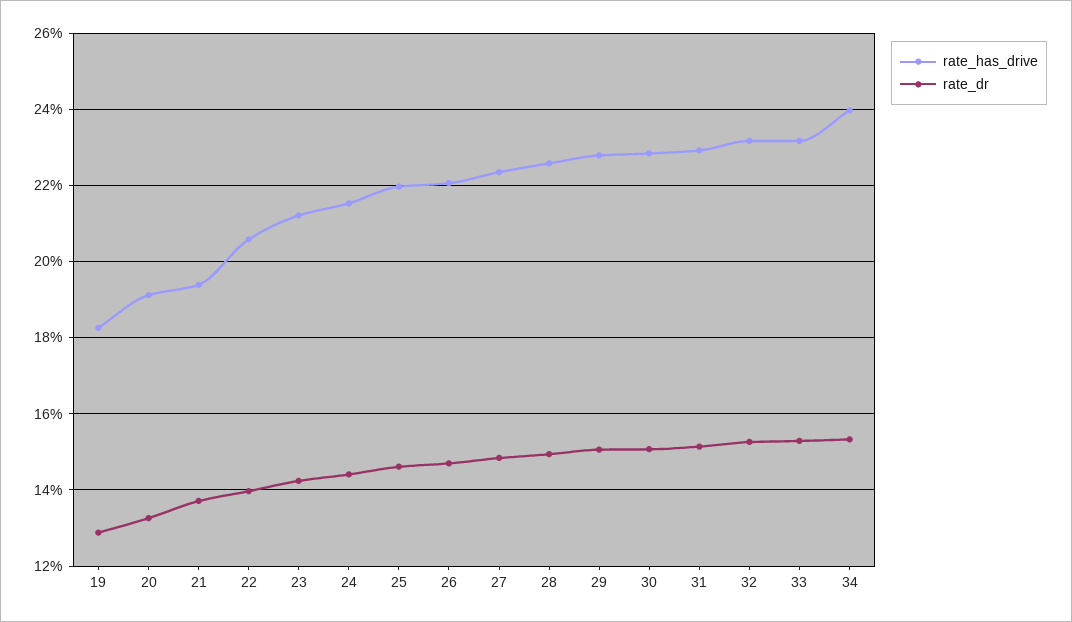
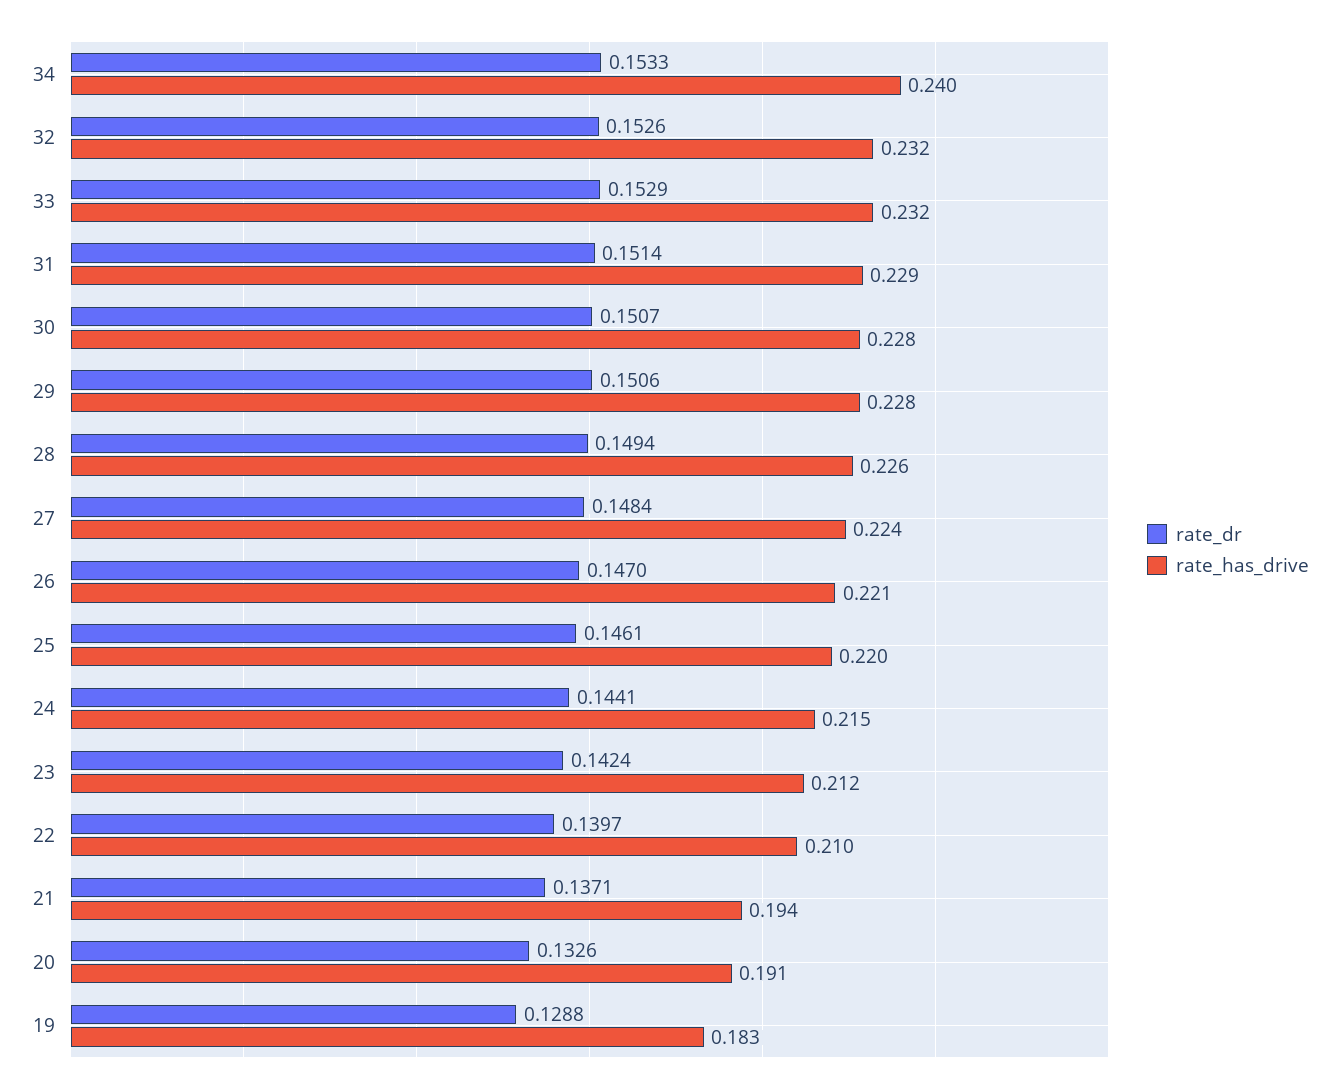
rate_has_drive, 22: 0.206 -> 0.21

